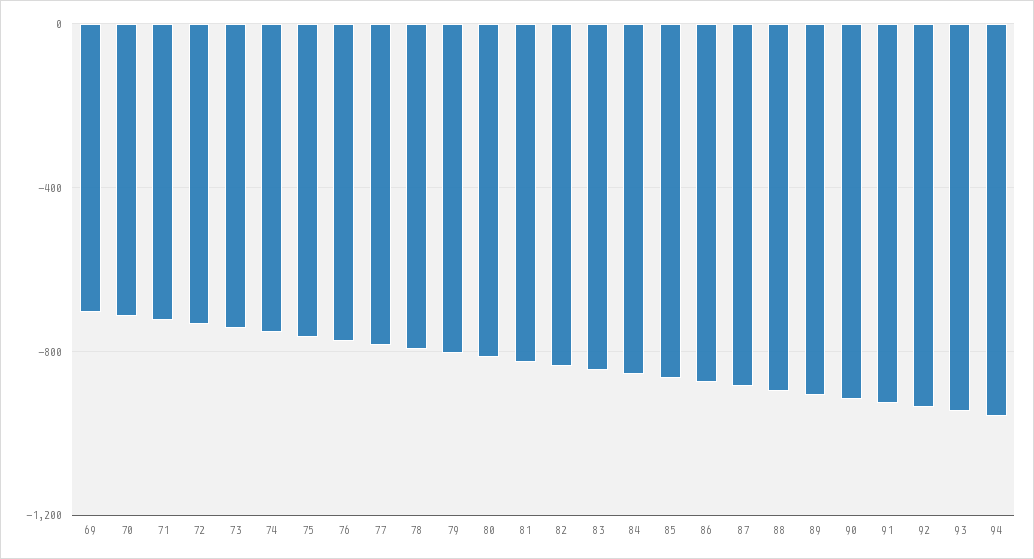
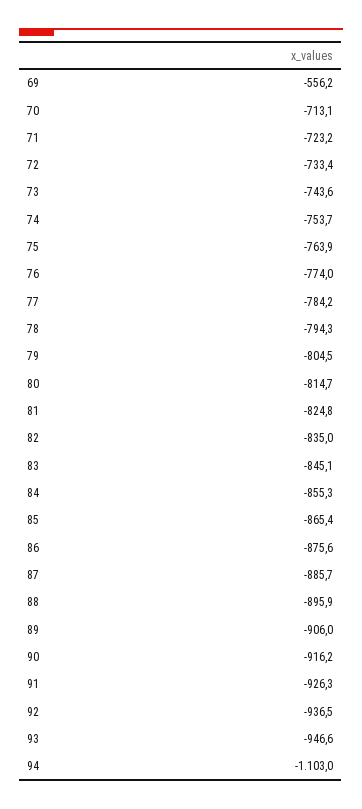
69: -700 -> -556.2
94: -950 -> -1103

